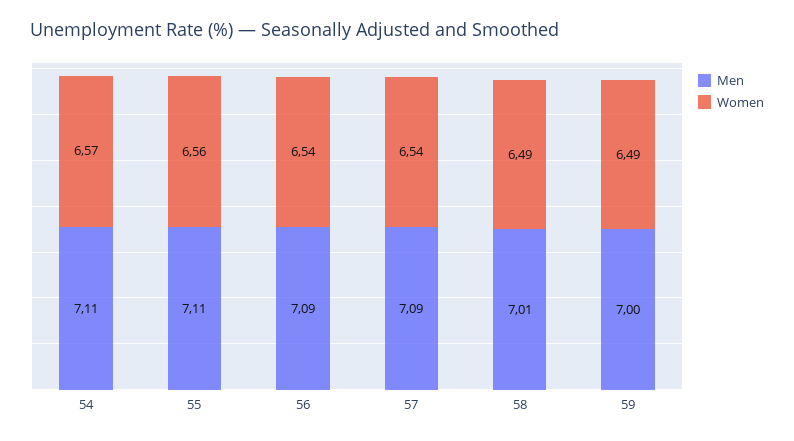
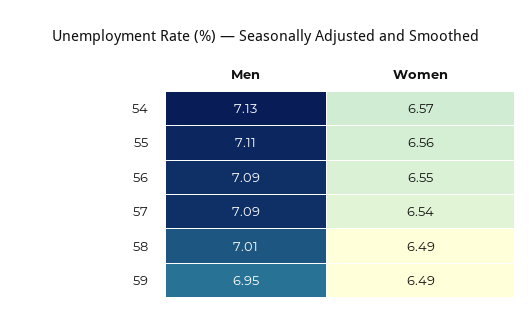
Men, 54: 7.11 -> 7.13
Women, 56: 6.54 -> 6.55
Men, 59: 7 -> 6.95

